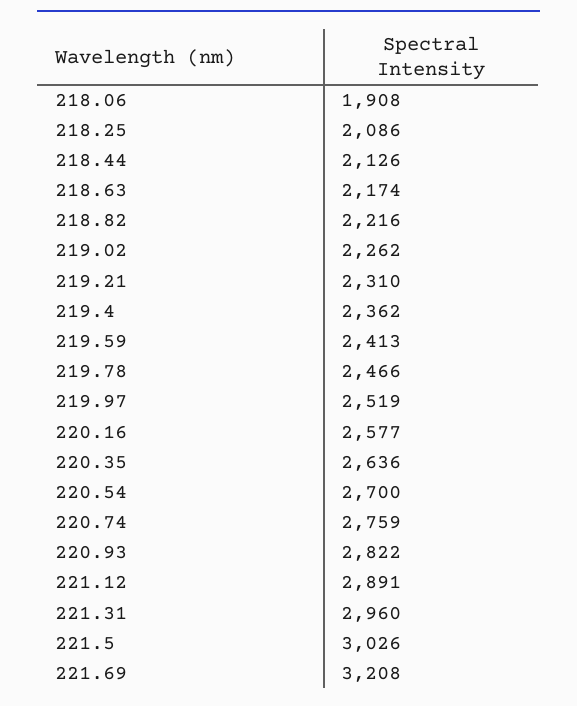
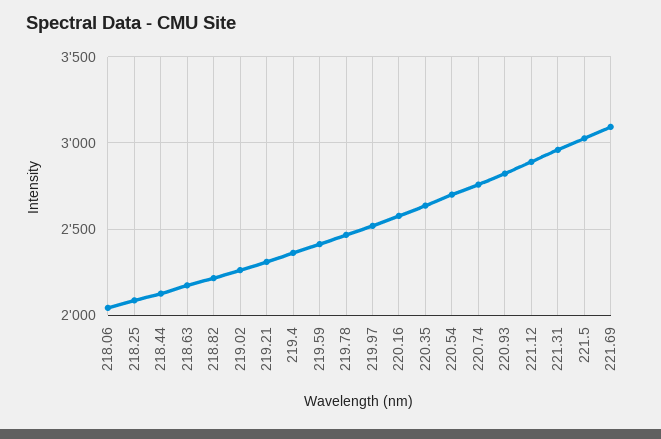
218.06: 1908 -> 2050
221.69: 3208 -> 3100

